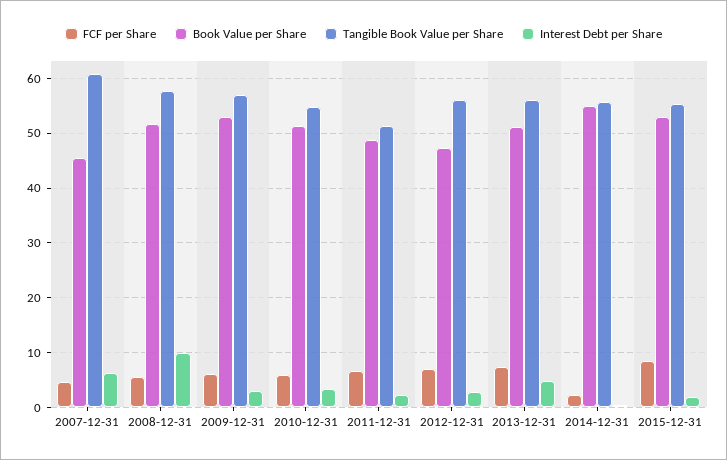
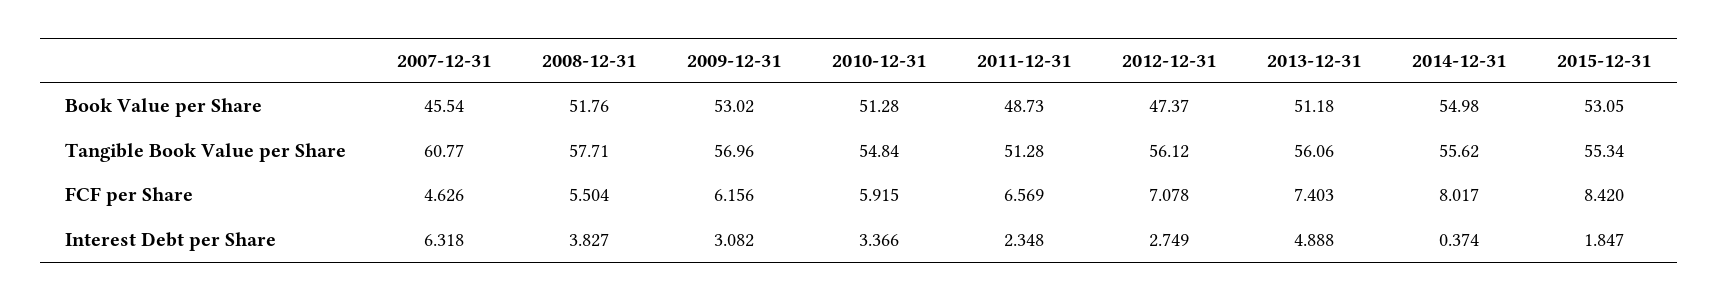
Interest Debt per Share, 2008-12-31: 10 -> 3.827
FCF per Share, 2014-12-31: 2 -> 8.017

